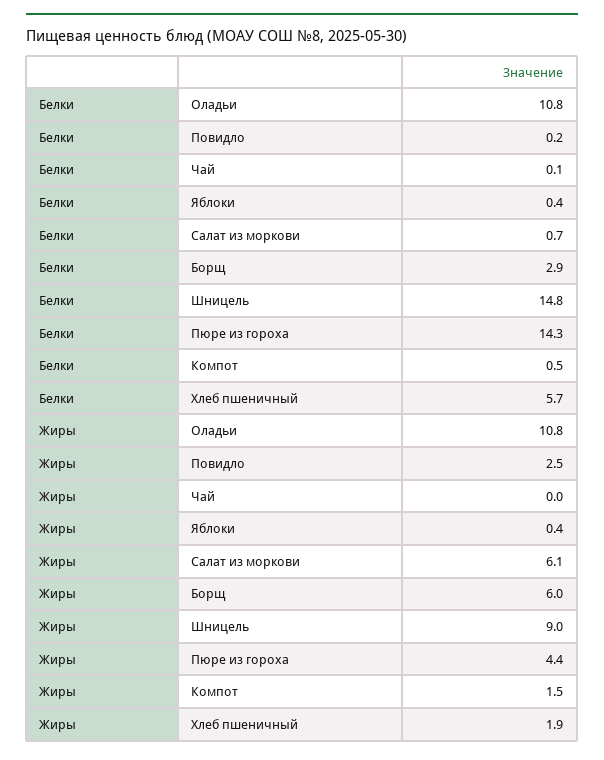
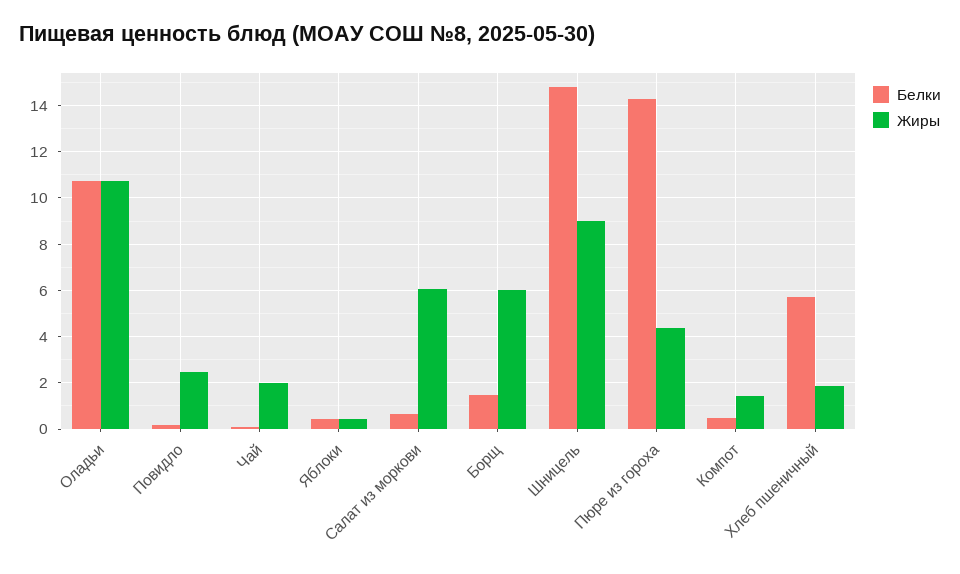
Белки, Борщ: 2.9 -> 1.5
Жиры, Чай: 0 -> 2

